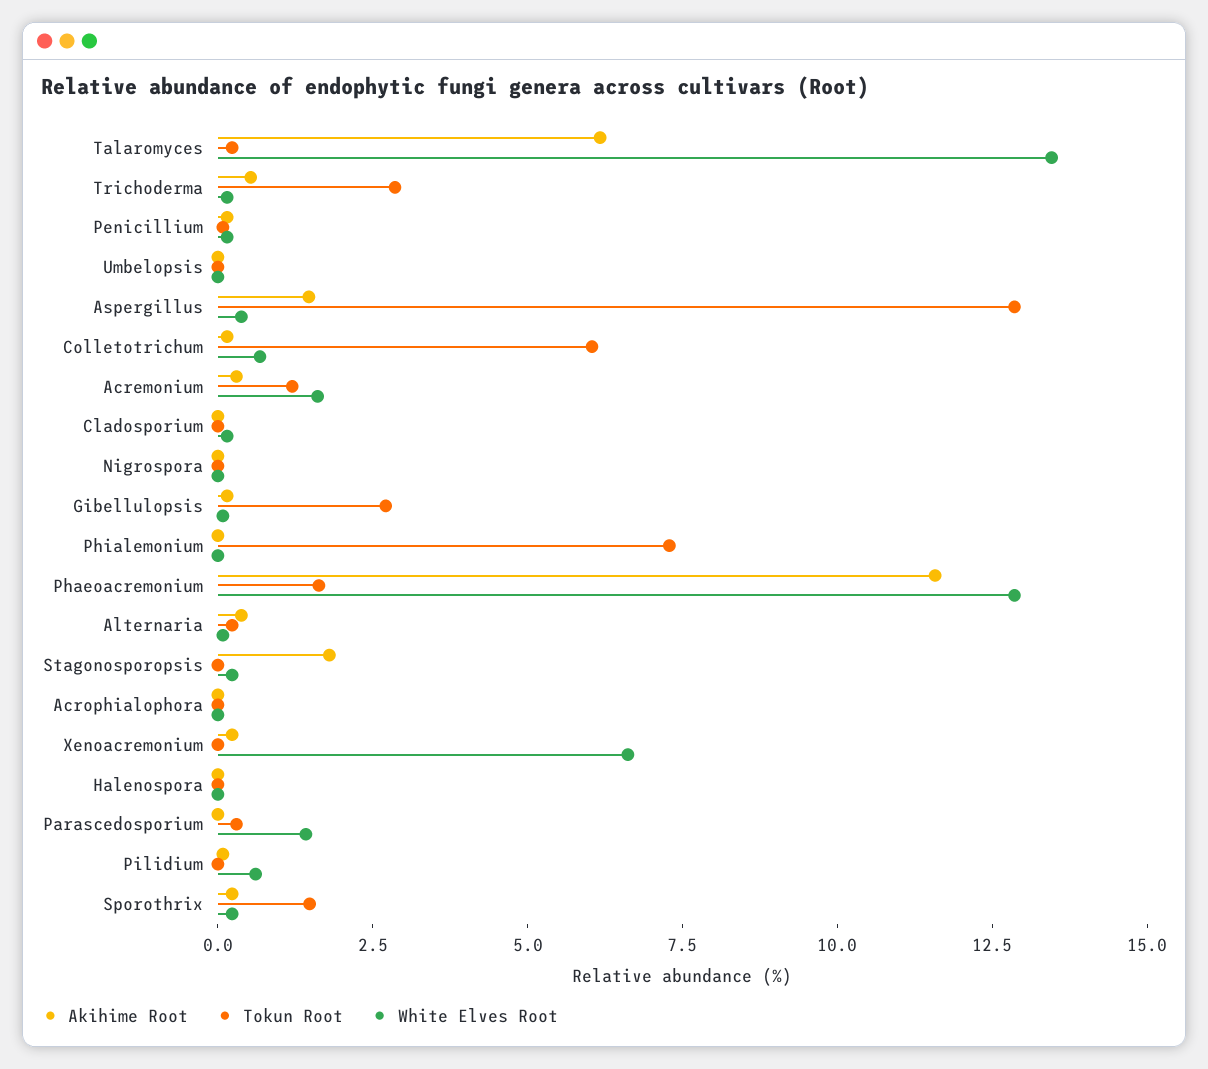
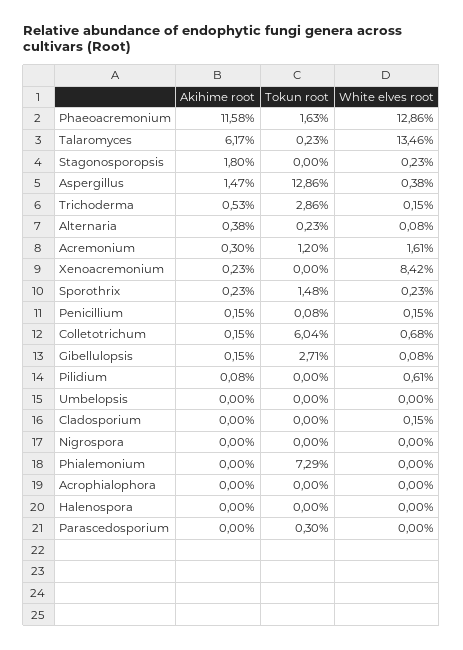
White Elves Root, Xenoacremonium: 6.5 -> 8.42
White Elves Root, Parascedosporium: 1.5 -> 0

